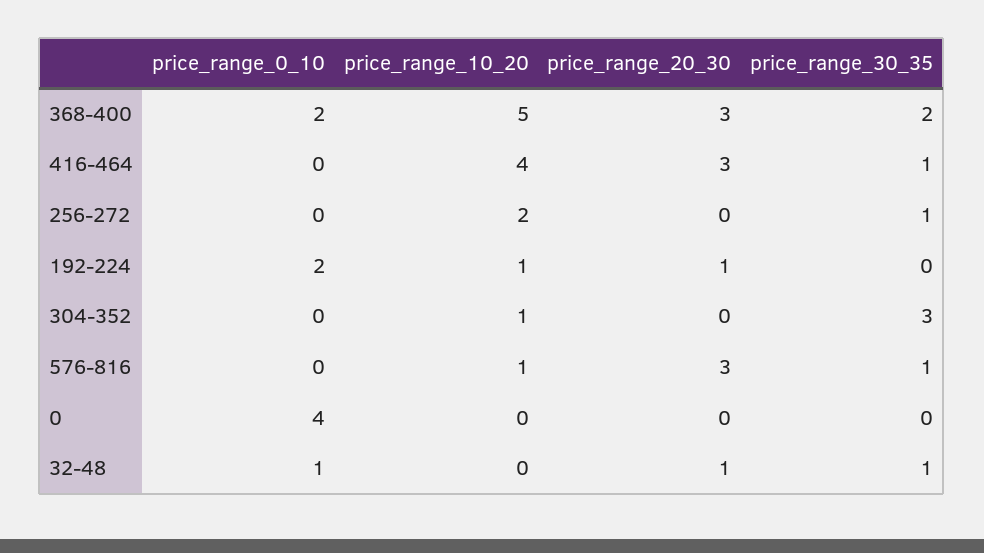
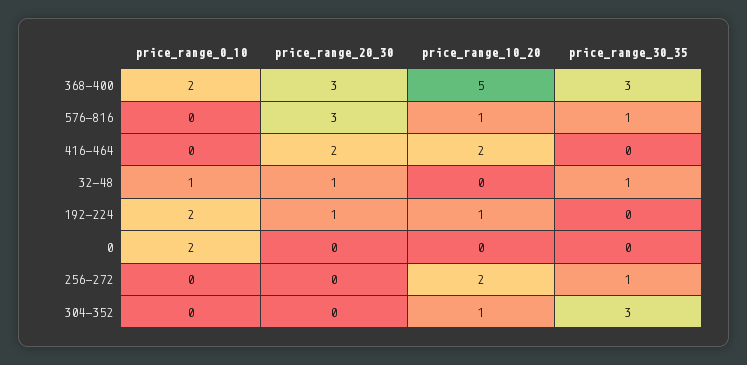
price_range_30_35, 368-400: 2 -> 3
price_range_10_20, 416-464: 4 -> 2
price_range_20_30, 416-464: 3 -> 2
price_range_30_35, 416-464: 1 -> 0
price_range_0_10, 0: 4 -> 2

